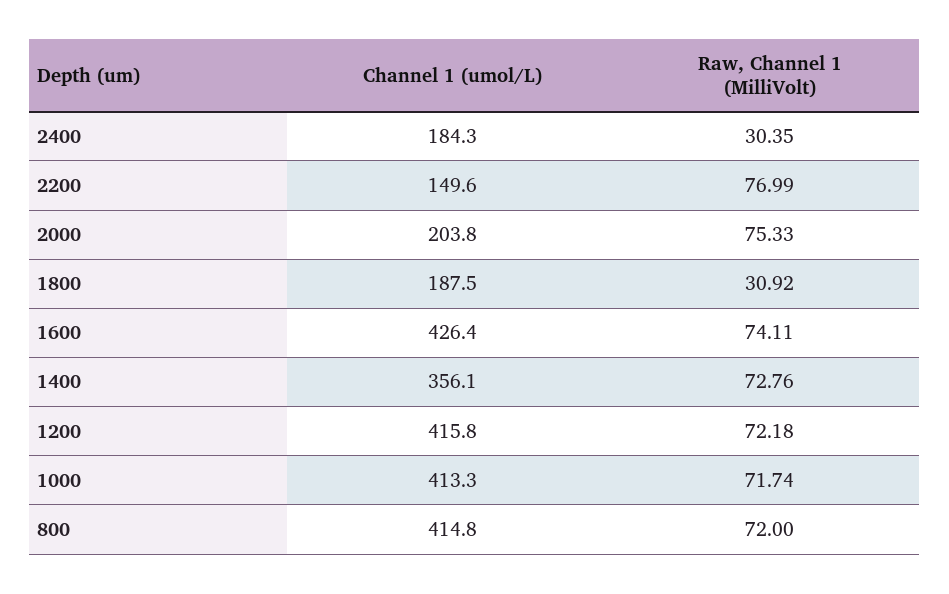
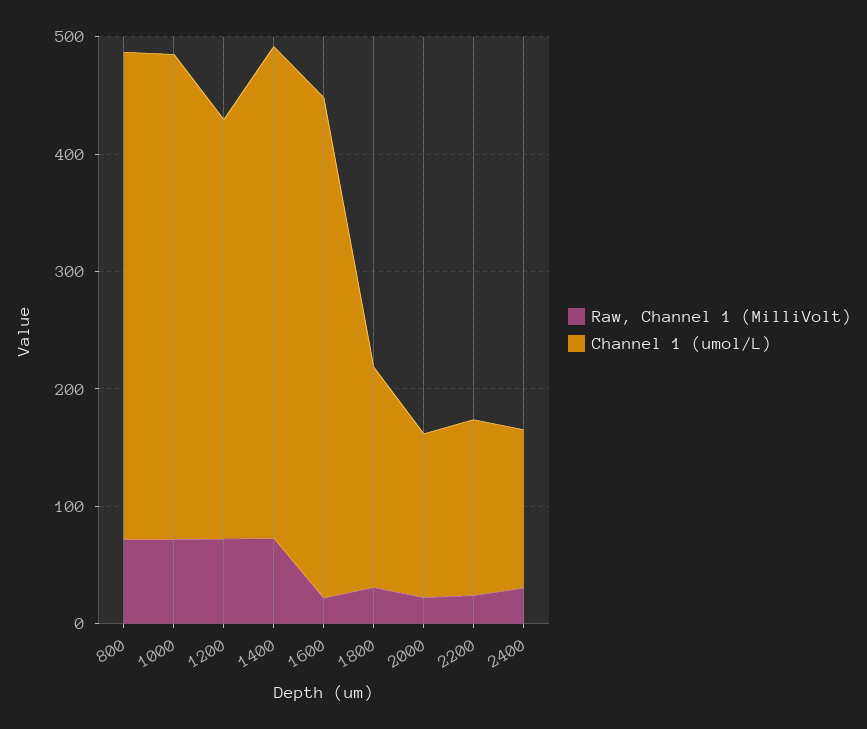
Channel 1 (umol/L), 2400: 184.3 -> 140
Raw, Channel 1 (MilliVolt), 2200: 76.99 -> 20
Channel 1 (umol/L), 2000: 203.8 -> 140
Raw, Channel 1 (MilliVolt), 2000: 75.33 -> 20
Raw, Channel 1 (MilliVolt), 1600: 74.11 -> 20
Channel 1 (umol/L), 1400: 356.1 -> 420
Channel 1 (umol/L), 1200: 415.8 -> 360

